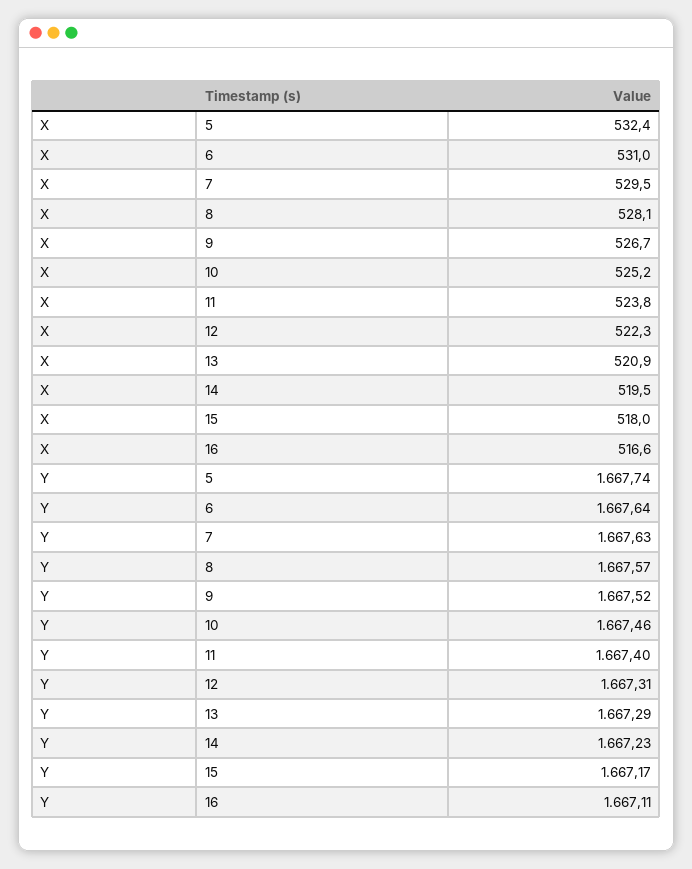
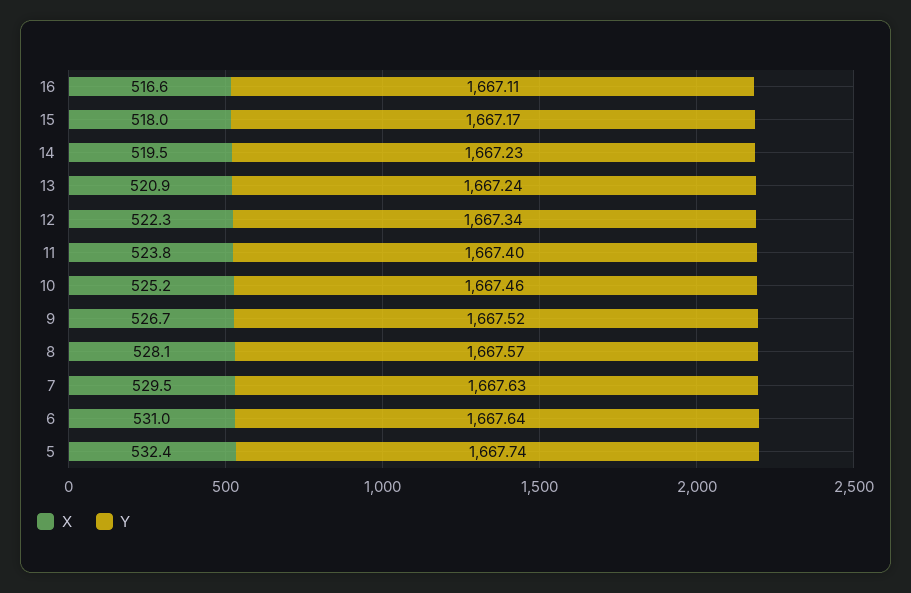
Y, 12: 1667.31 -> 1667.34
Y, 13: 1667.29 -> 1667.24

